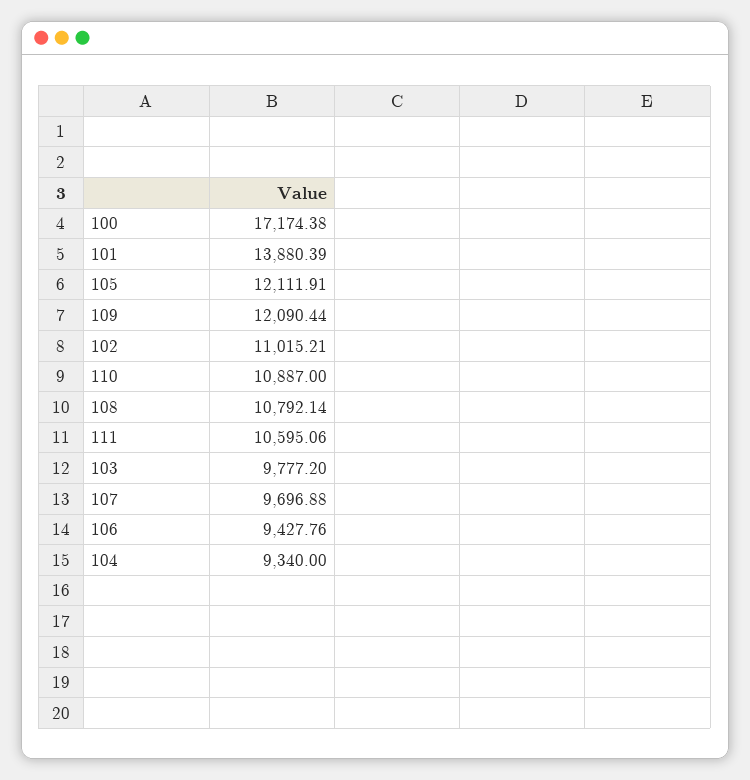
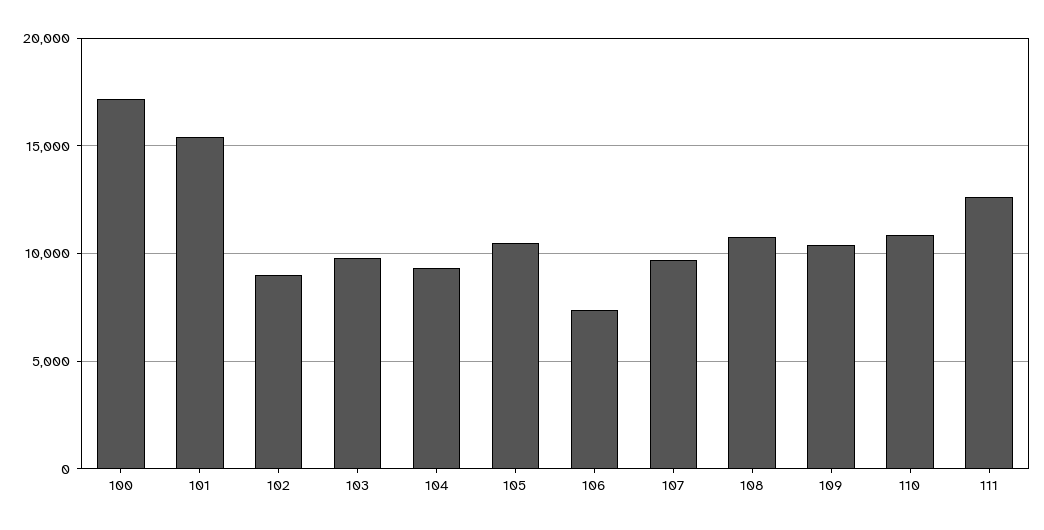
101: 13880.39 -> 15500
105: 12111.91 -> 10500
109: 12090.44 -> 10500
102: 11015.21 -> 9000
111: 10595.06 -> 12500
106: 9427.76 -> 7500

